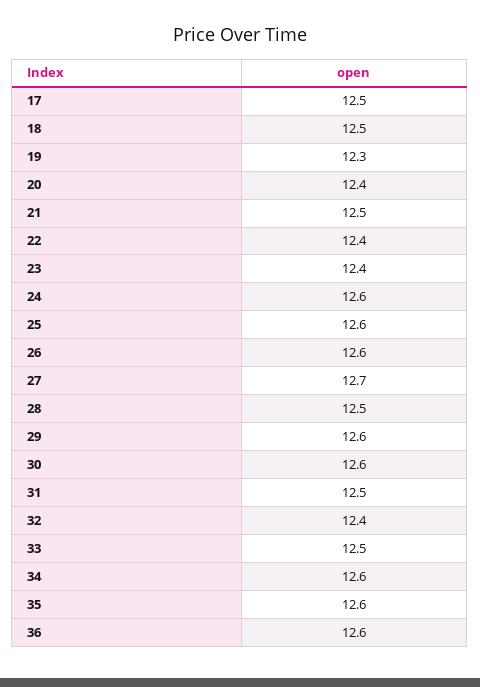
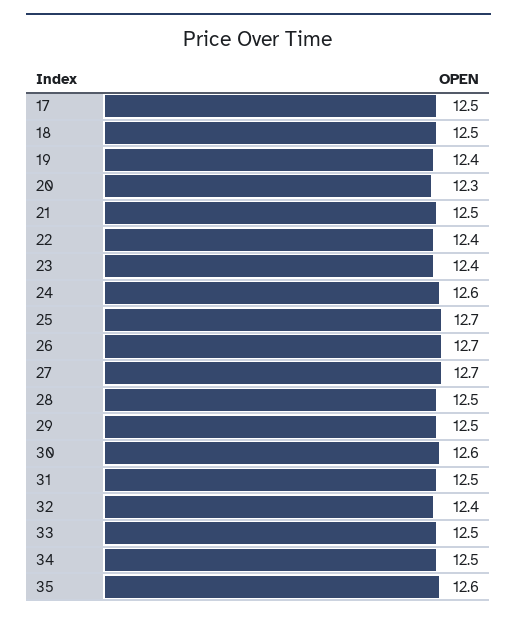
19: 12.3 -> 12.4
20: 12.4 -> 12.3
25: 12.6 -> 12.7
26: 12.6 -> 12.7
29: 12.6 -> 12.5
34: 12.6 -> 12.5
36: 12.6 -> none

